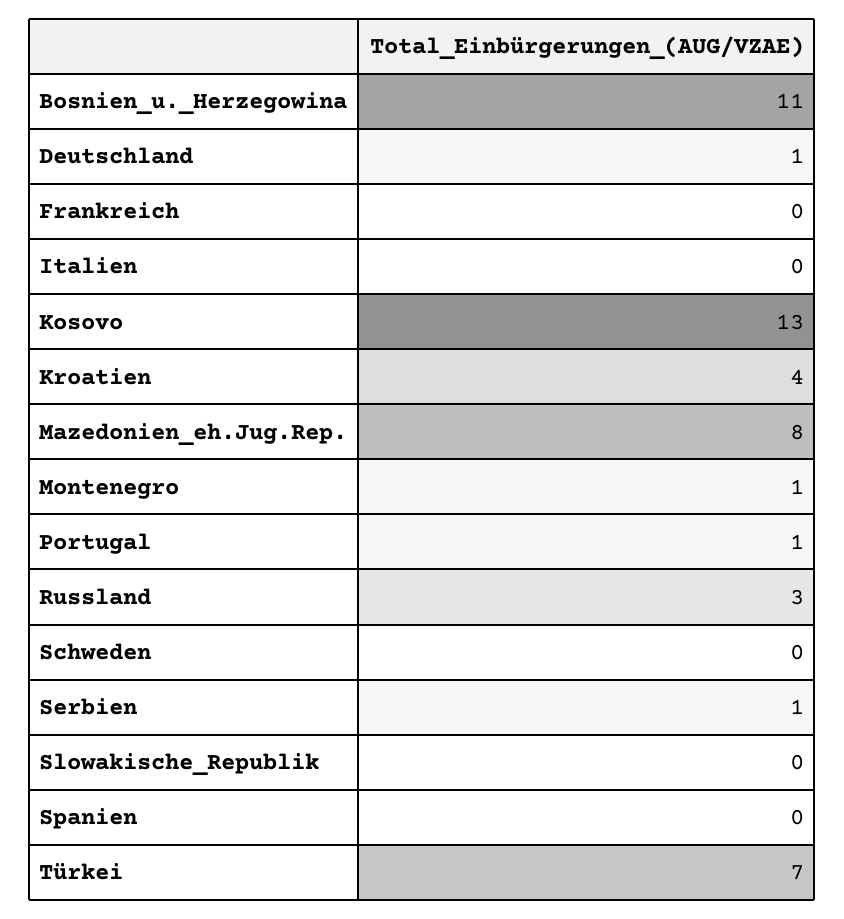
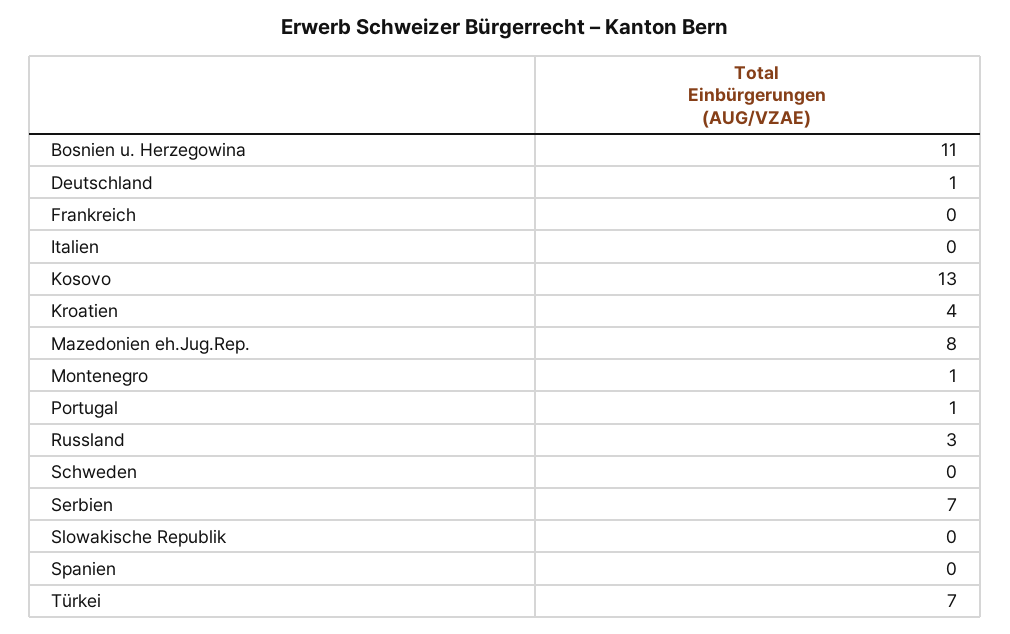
Serbien: 1 -> 7

